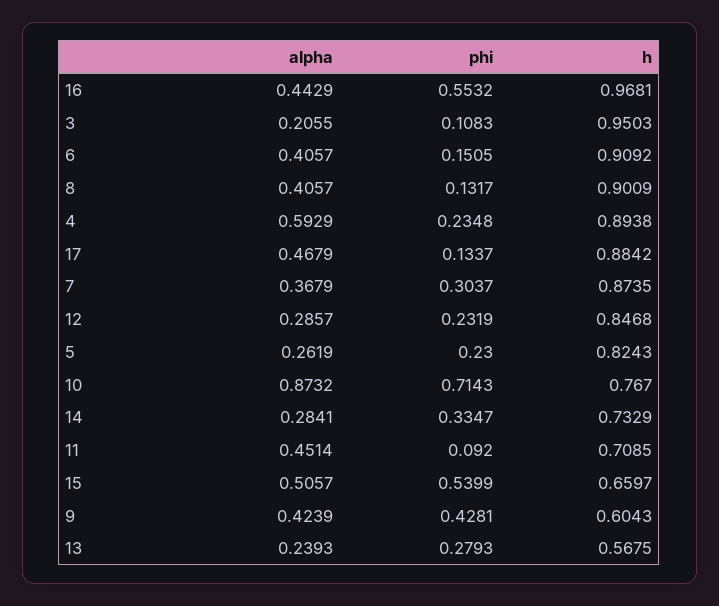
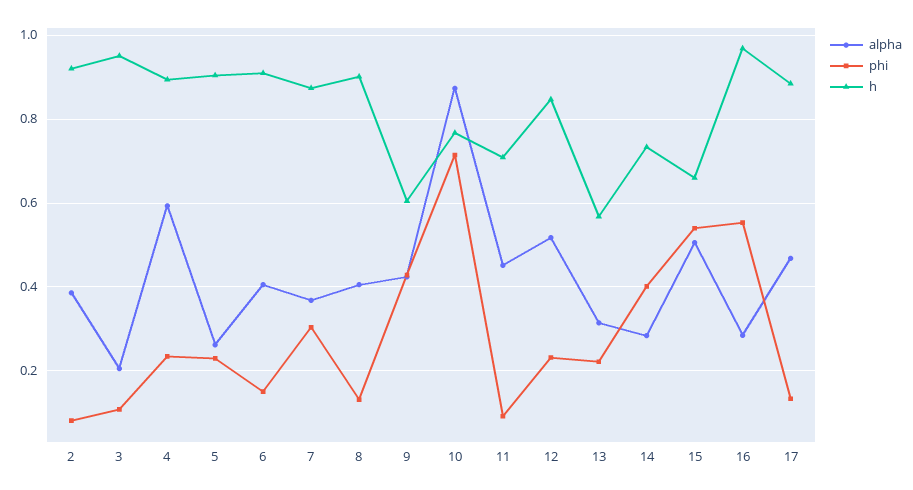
alpha, 16: 0.4429 -> 0.28
alpha, 12: 0.2857 -> 0.52
h, 5: 0.8243 -> 0.9
phi, 14: 0.3347 -> 0.4
alpha, 13: 0.2393 -> 0.32
phi, 13: 0.2793 -> 0.22
alpha, 2: none -> 0.38
phi, 2: none -> 0.08
h, 2: none -> 0.92

